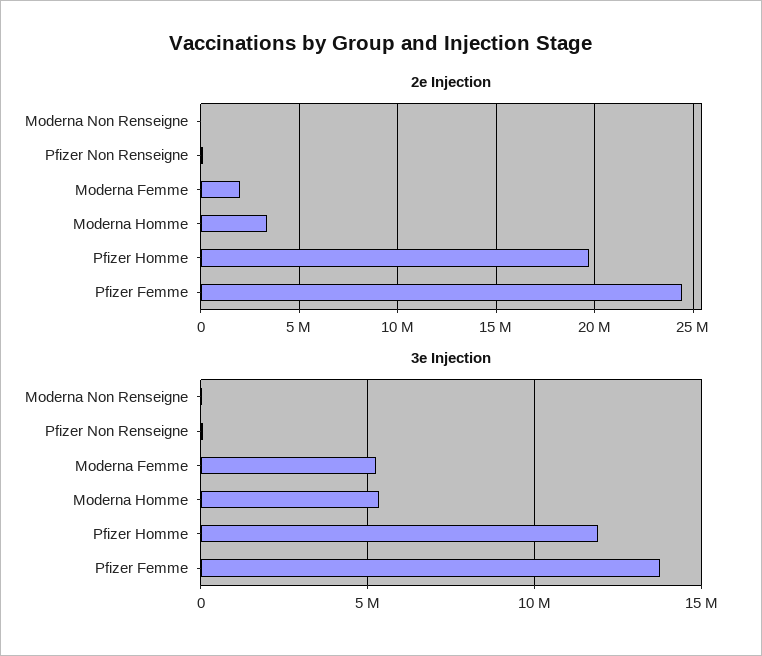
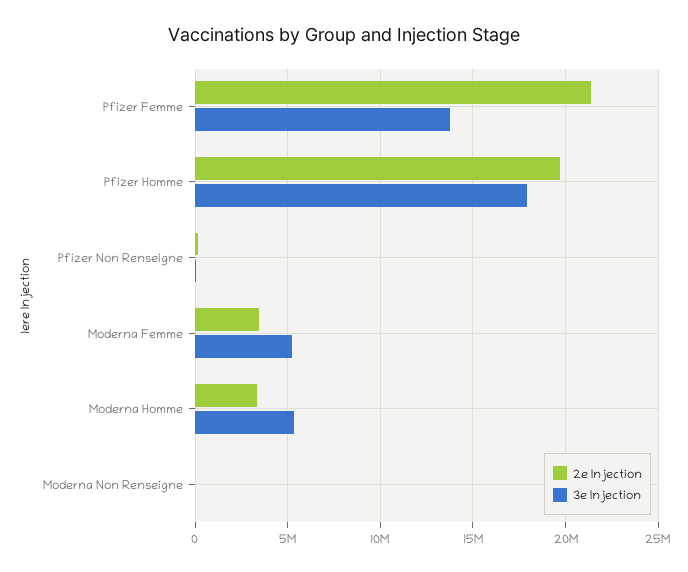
2e Injection, Moderna Femme: 2000000 -> 3500000
2e Injection, Pfizer Femme: 24500000 -> 21500000
3e Injection, Pfizer Homme: 12000000 -> 18000000

